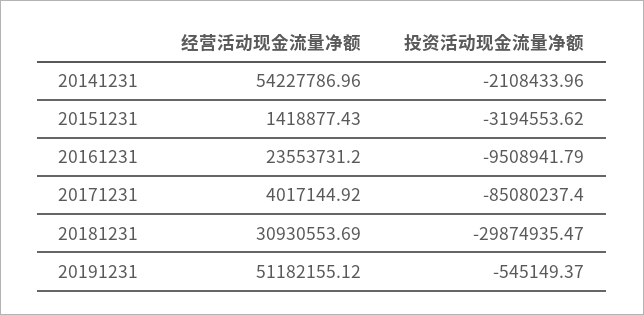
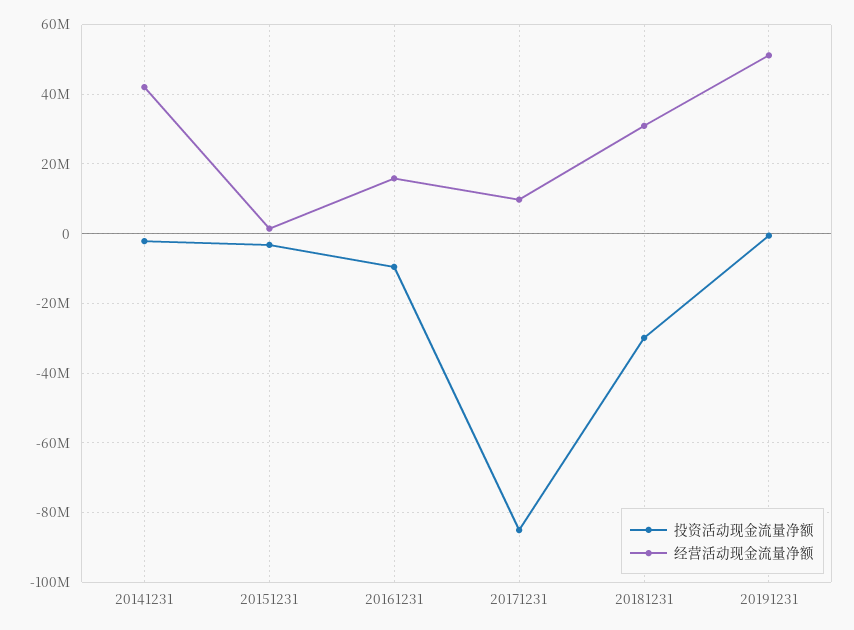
经营活动现金流量净额, 20141231: 54227786.96 -> 42000000
经营活动现金流量净额, 20161231: 23553731.2 -> 16000000
经营活动现金流量净额, 20171231: 4017144.92 -> 10000000

